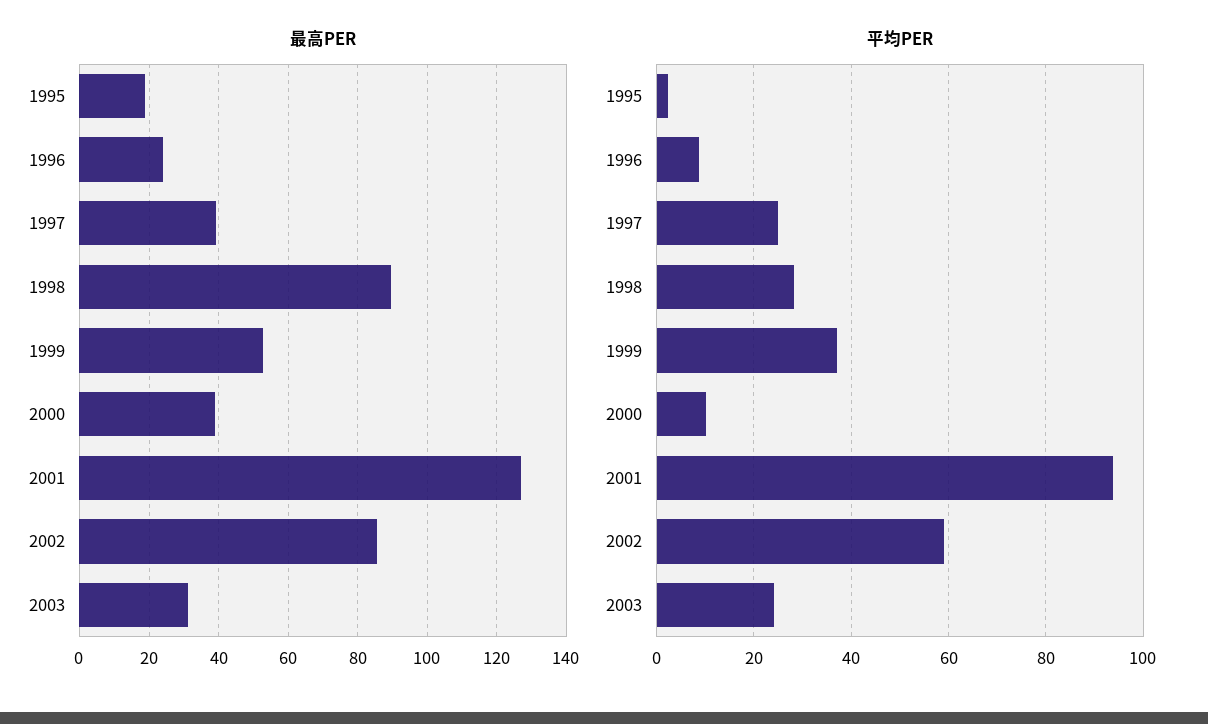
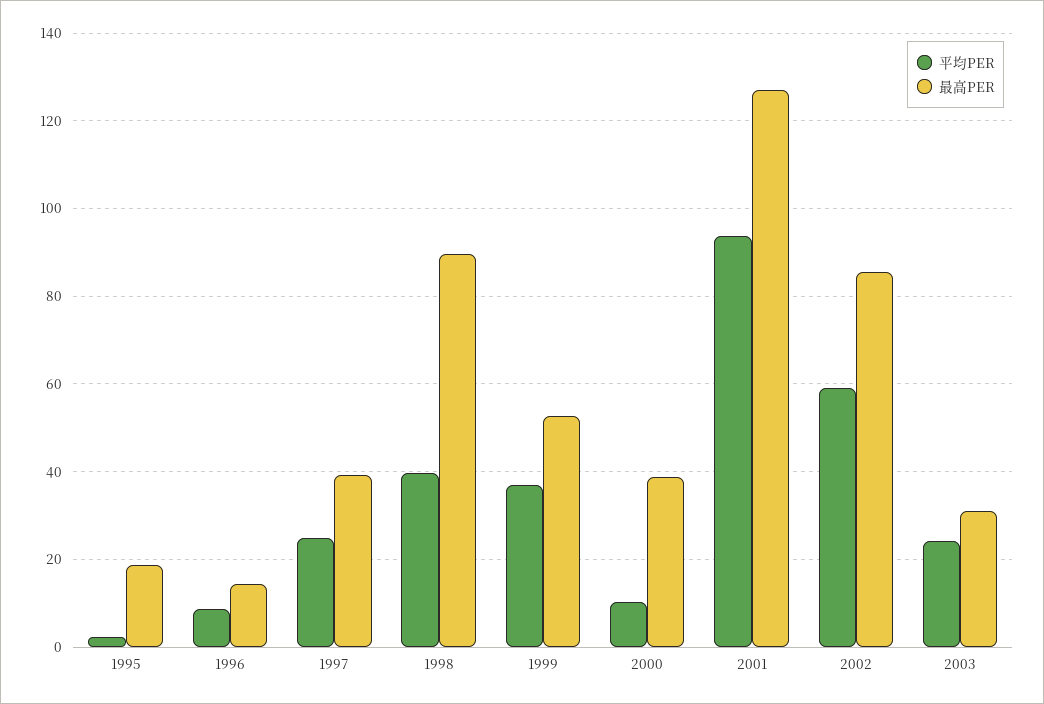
最高PER, 1996: 24 -> 14
平均PER, 1998: 28 -> 40

